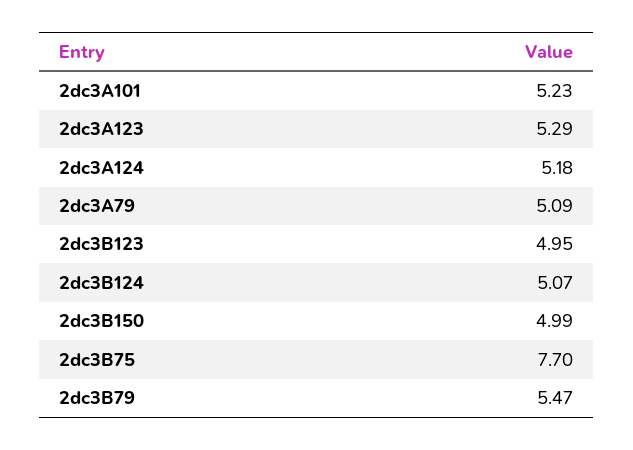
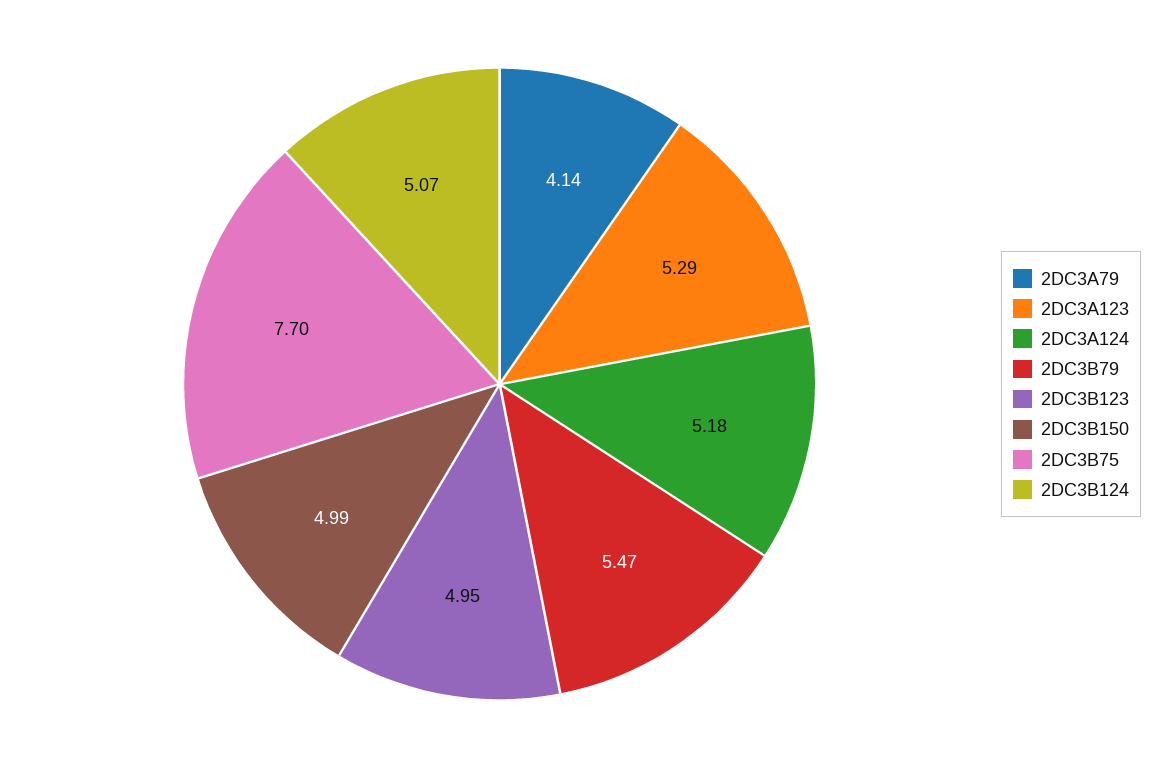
2dc3A101: 5.23 -> none
2dc3A79: 5.09 -> 4.14

